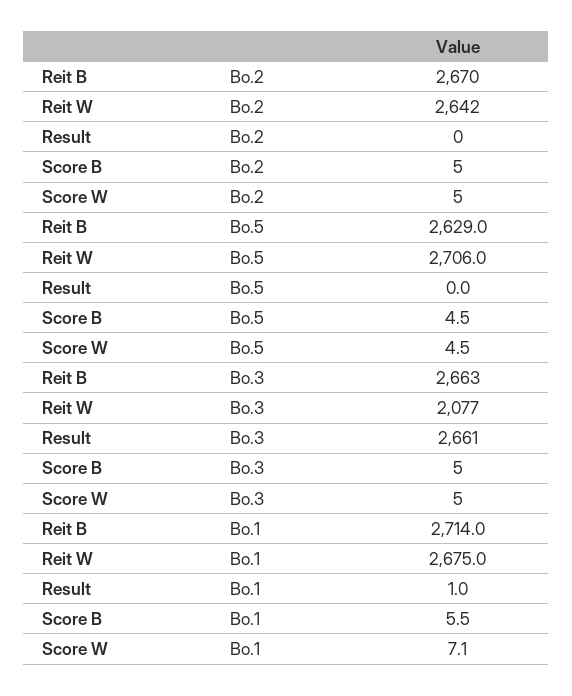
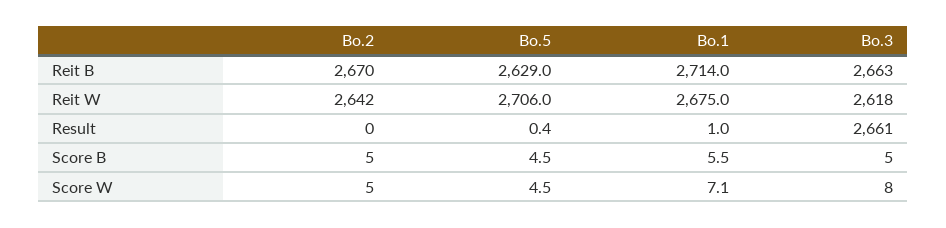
Result, Bo.5: 0 -> 0.4
Reit W, Bo.3: 2077 -> 2618
Score W, Bo.3: 5 -> 8

